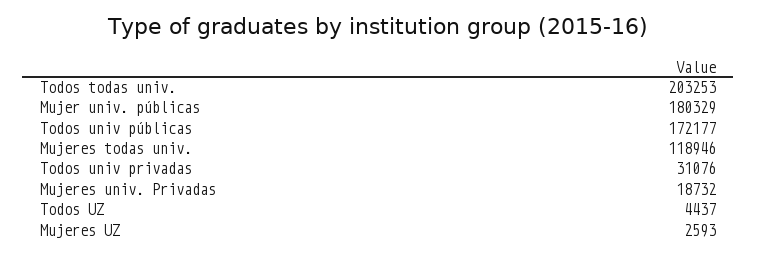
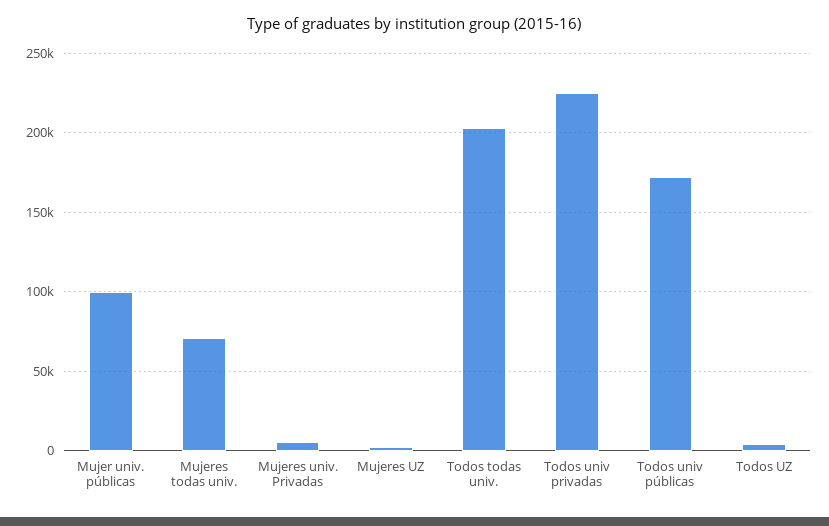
Mujer univ. públicas: 180329 -> 100000
Mujeres todas univ.: 118946 -> 70000
Todos univ privadas: 31076 -> 225000
Mujeres univ. Privadas: 18732 -> 5000

